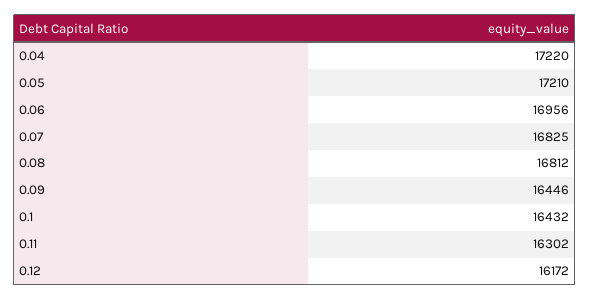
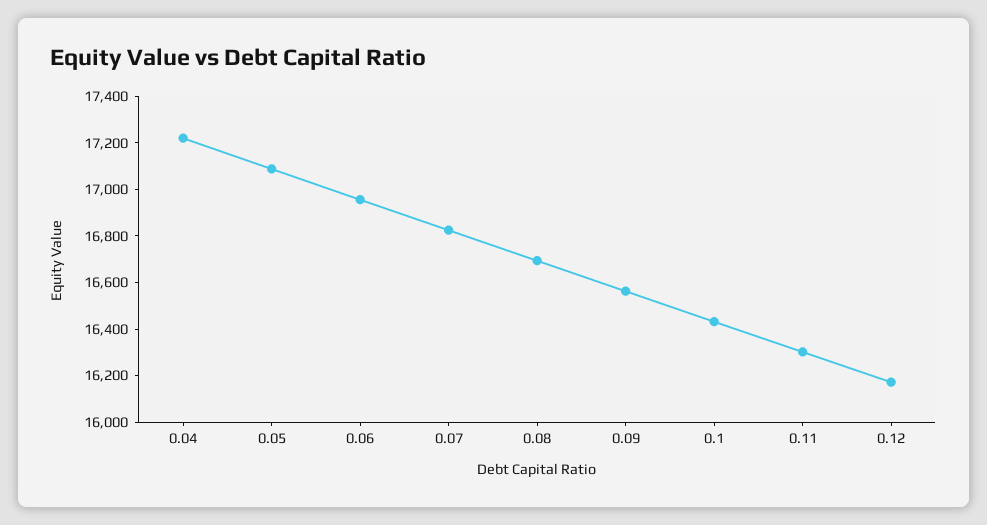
0.05: 17210 -> 17100
0.08: 16812 -> 16700
0.09: 16446 -> 16550

